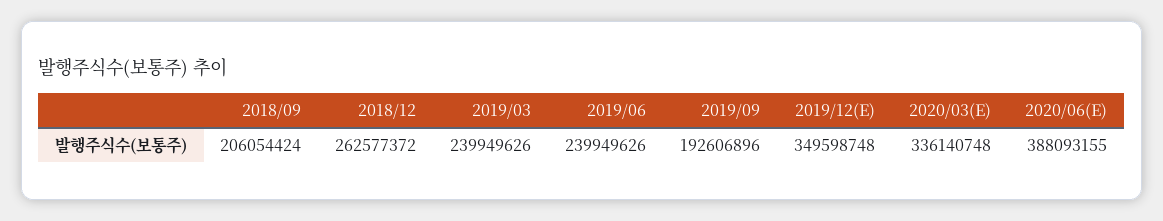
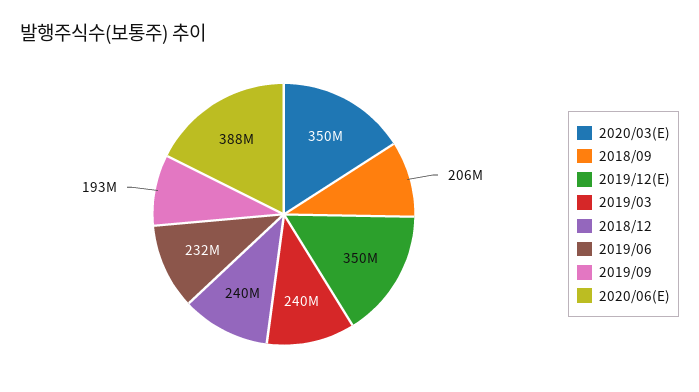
2018/12: 262577372 -> 240000000
2019/06: 239949626 -> 232000000
2020/03(E): 336140748 -> 350000000

